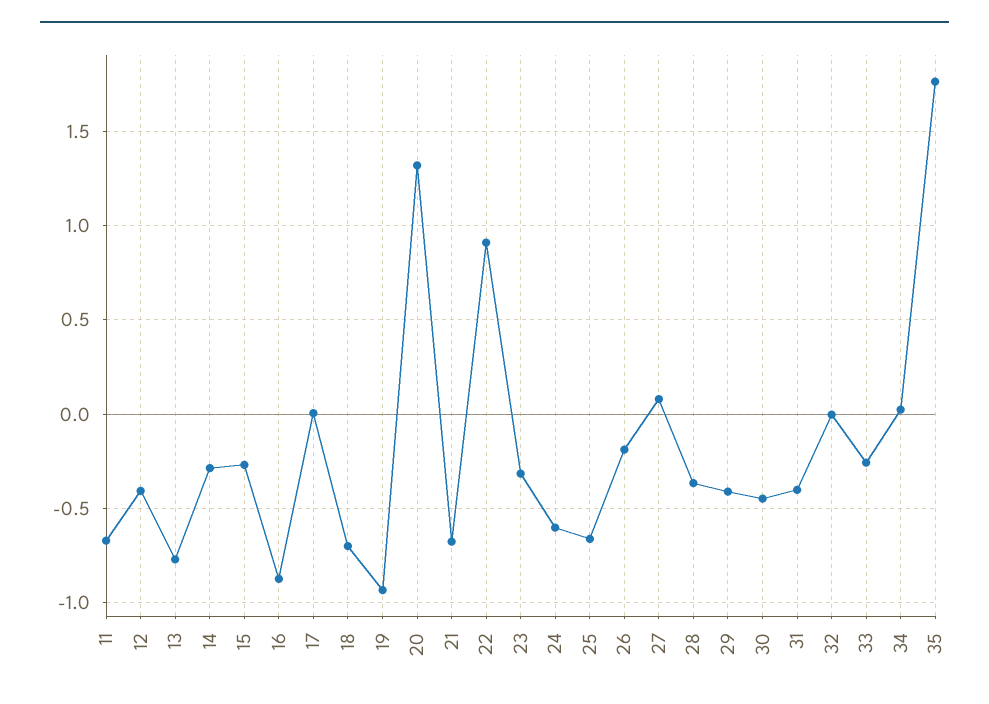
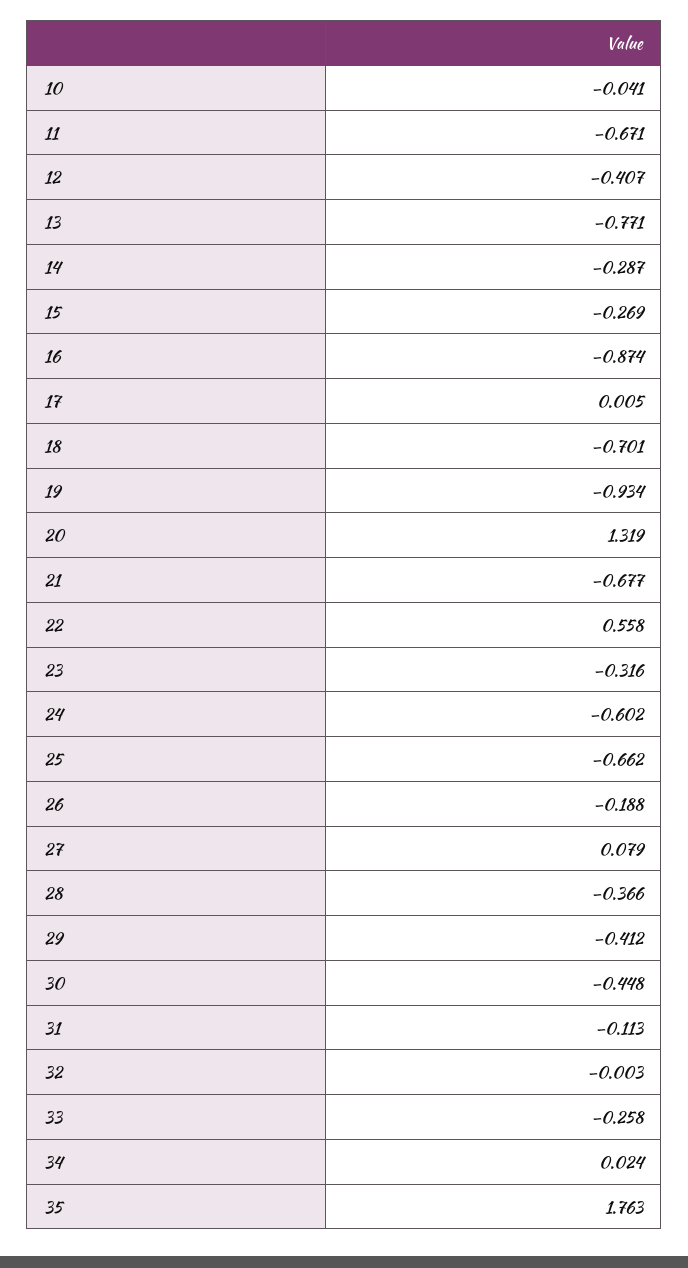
22: 0.9 -> 0.558
31: -0.4 -> -0.113
10: none -> -0.041

